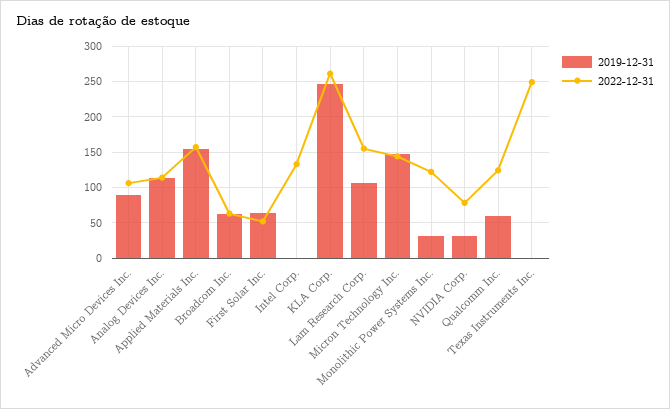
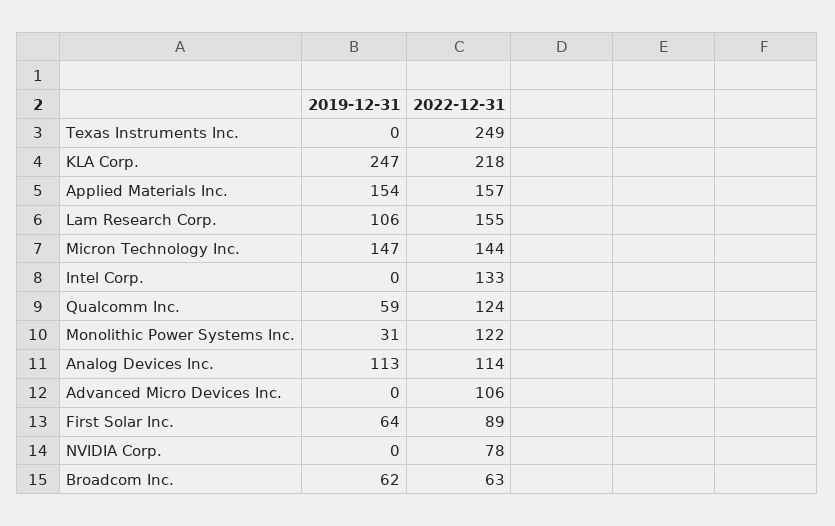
2019-12-31, Advanced Micro Devices Inc.: 90 -> 0
2022-12-31, First Solar Inc.: 50 -> 89
2022-12-31, KLA Corp.: 260 -> 218
2019-12-31, NVIDIA Corp.: 30 -> 0

